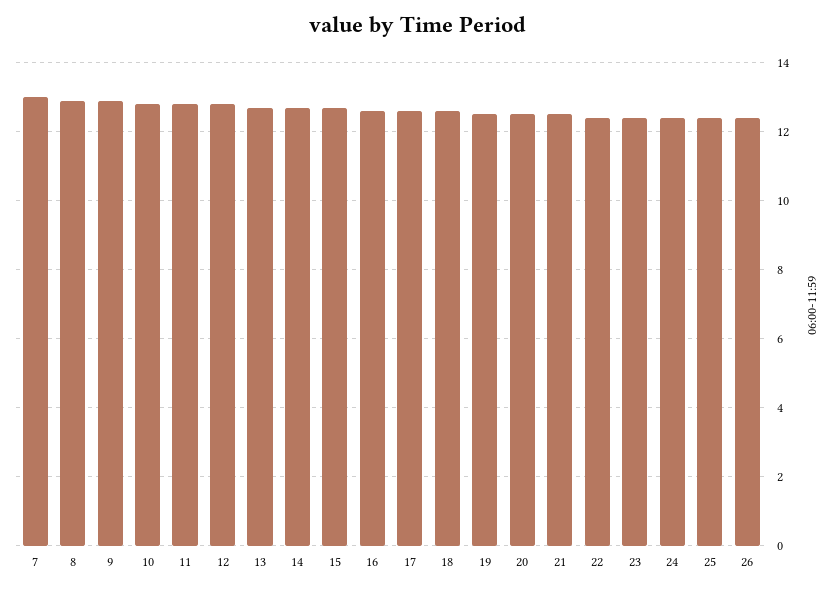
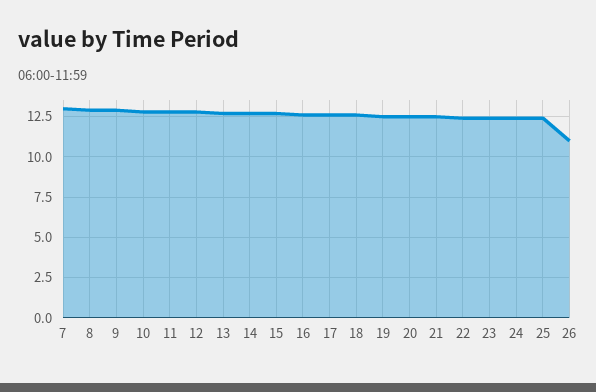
26: 12.5 -> 11

